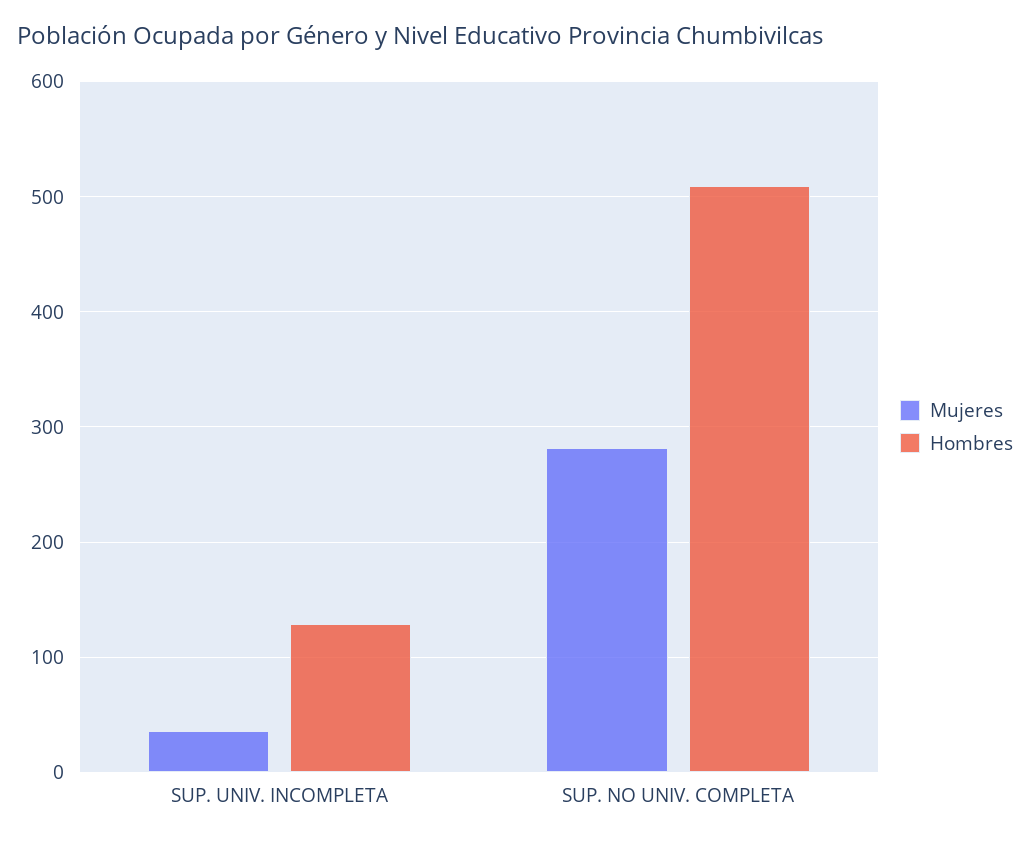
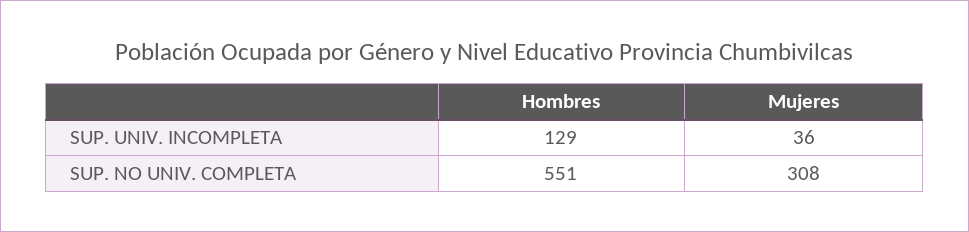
Mujeres, SUP. NO UNIV. COMPLETA: 280 -> 308
Hombres, SUP. NO UNIV. COMPLETA: 510 -> 551

